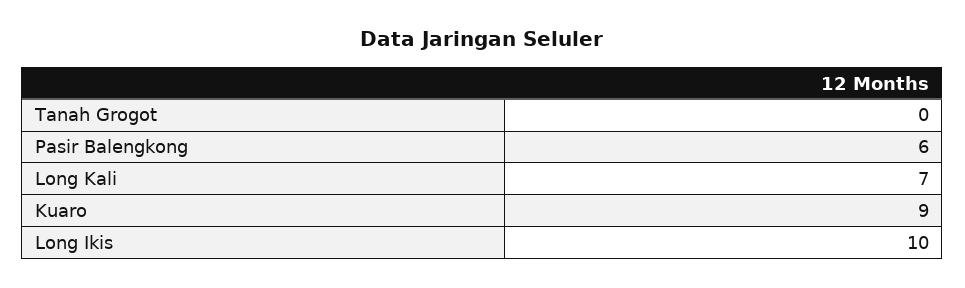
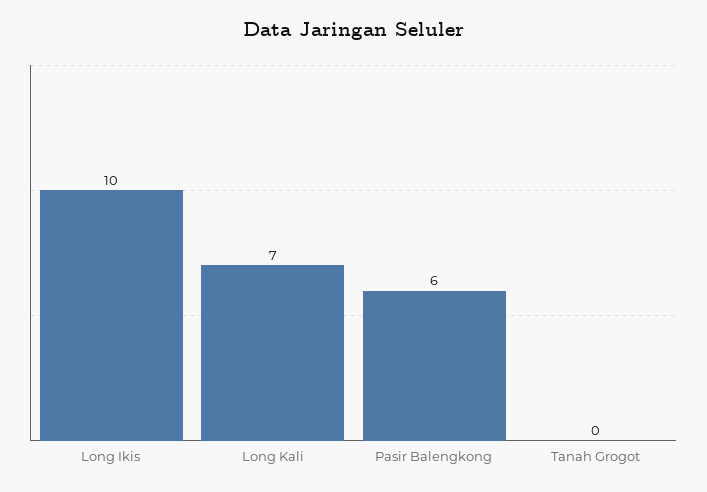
Kuaro: 9 -> none

